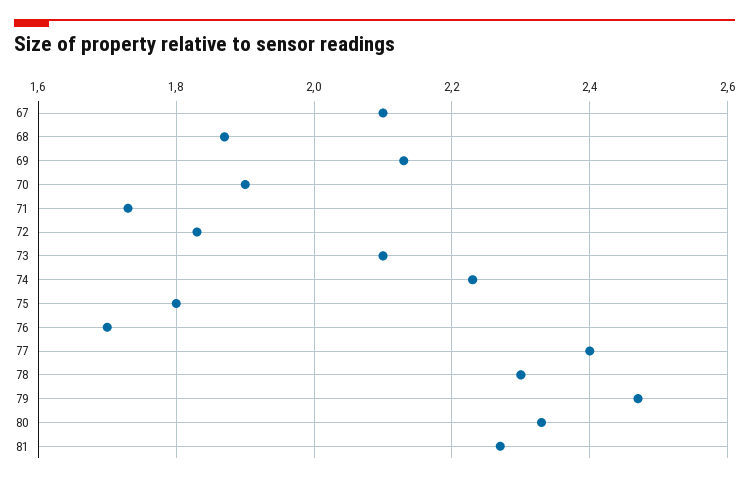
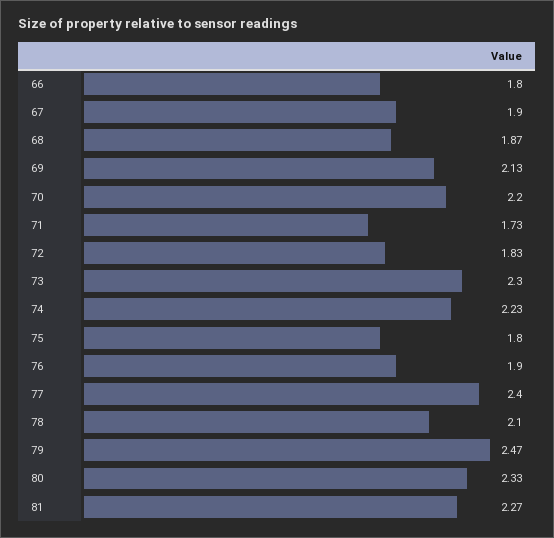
67: 2.1 -> 1.9
70: 1.9 -> 2.2
73: 2.1 -> 2.3
76: 1.7 -> 1.9
78: 2.3 -> 2.1
66: none -> 1.8

